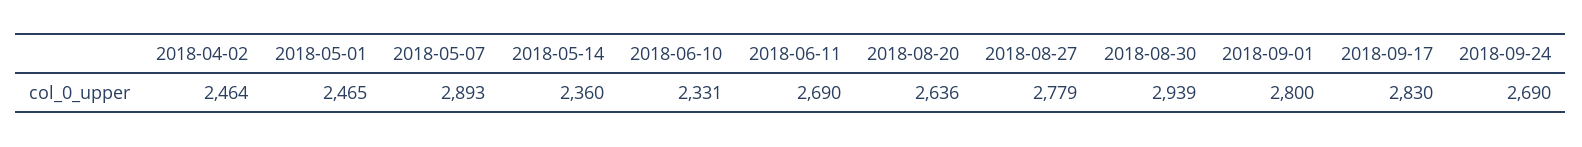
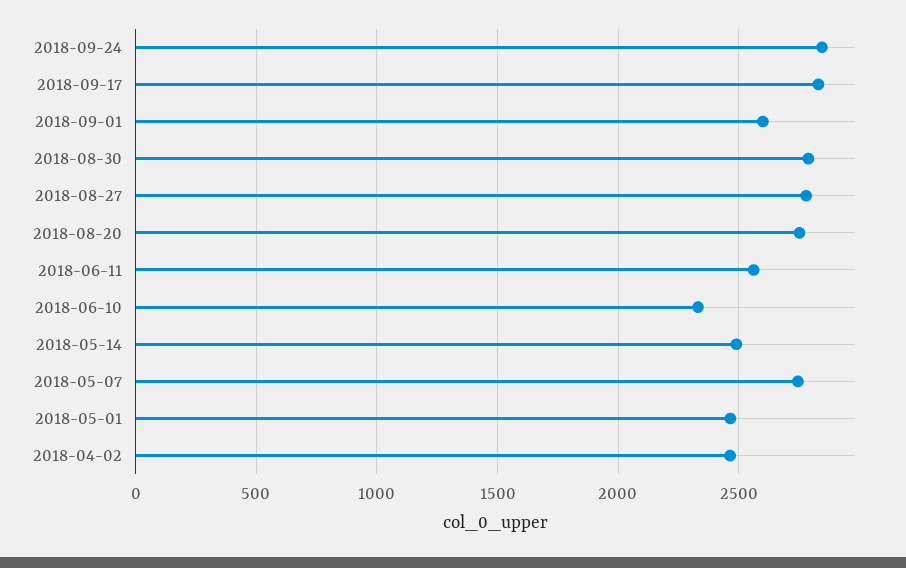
2018-05-07: 2893 -> 2750
2018-05-14: 2360 -> 2500
2018-06-11: 2690 -> 2550
2018-08-20: 2636 -> 2750
2018-08-30: 2939 -> 2800
2018-09-01: 2800 -> 2600
2018-09-24: 2690 -> 2850

